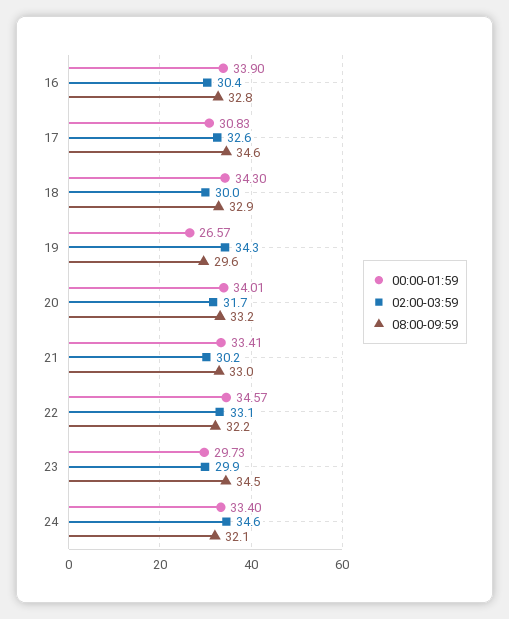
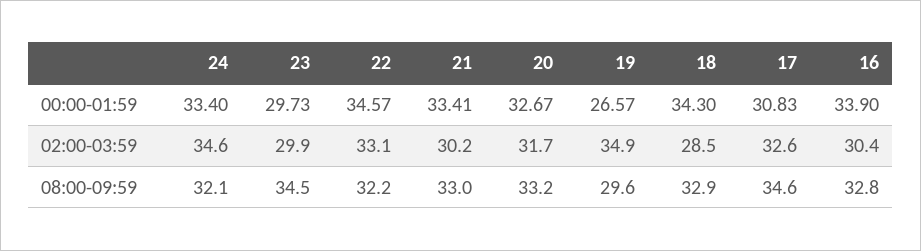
02:00-03:59, 18: 30 -> 28.5
02:00-03:59, 19: 34.3 -> 34.9
00:00-01:59, 20: 34.01 -> 32.67

